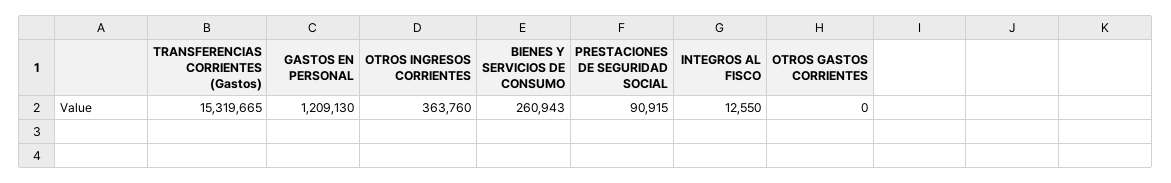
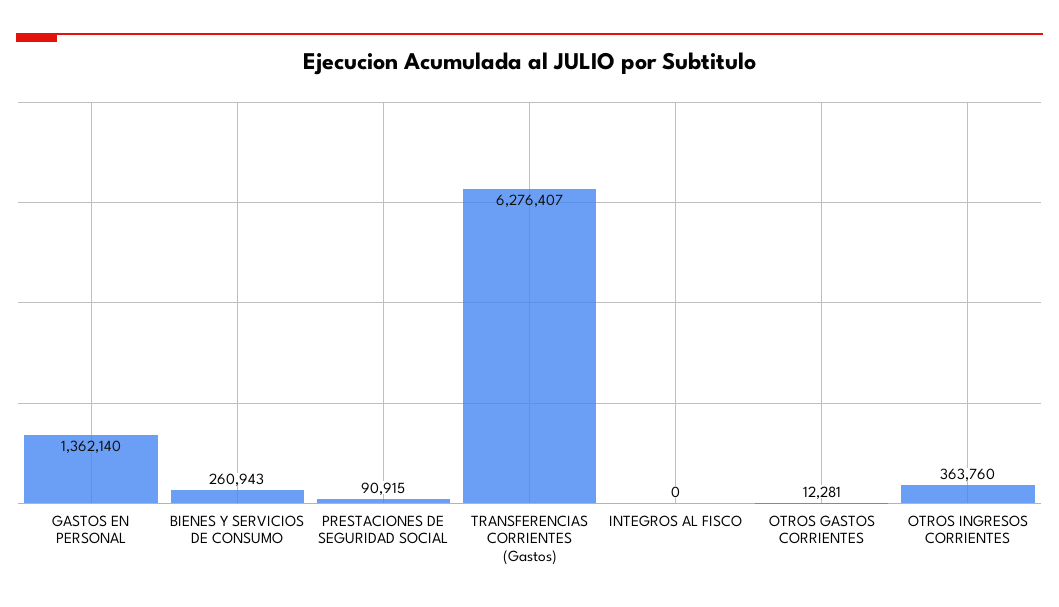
TRANSFERENCIAS CORRIENTES (Gastos): 15319665 -> 6276407
GASTOS EN PERSONAL: 1209130 -> 1362140
INTEGROS AL FISCO: 12550 -> 0
OTROS GASTOS CORRIENTES: 0 -> 12281

